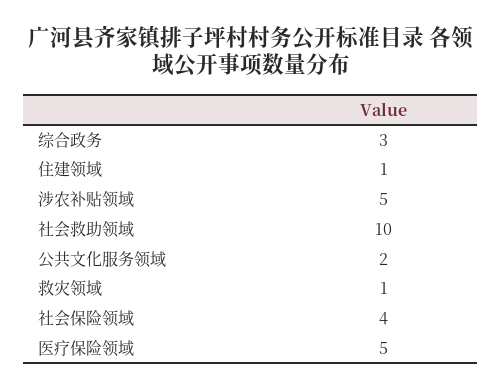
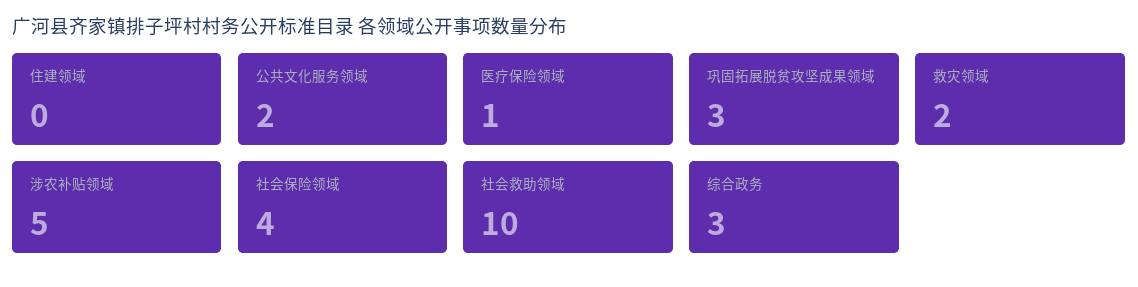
住建领域: 1 -> 0
救灾领域: 1 -> 2
医疗保险领域: 5 -> 1
巩固拓展脱贫攻坚成果领域: none -> 3

